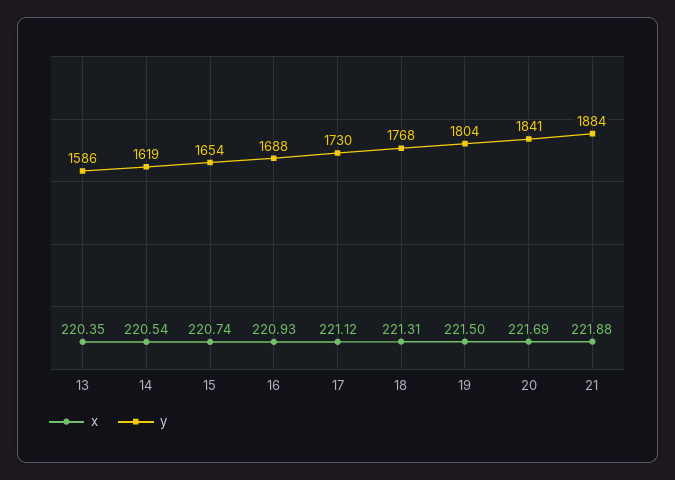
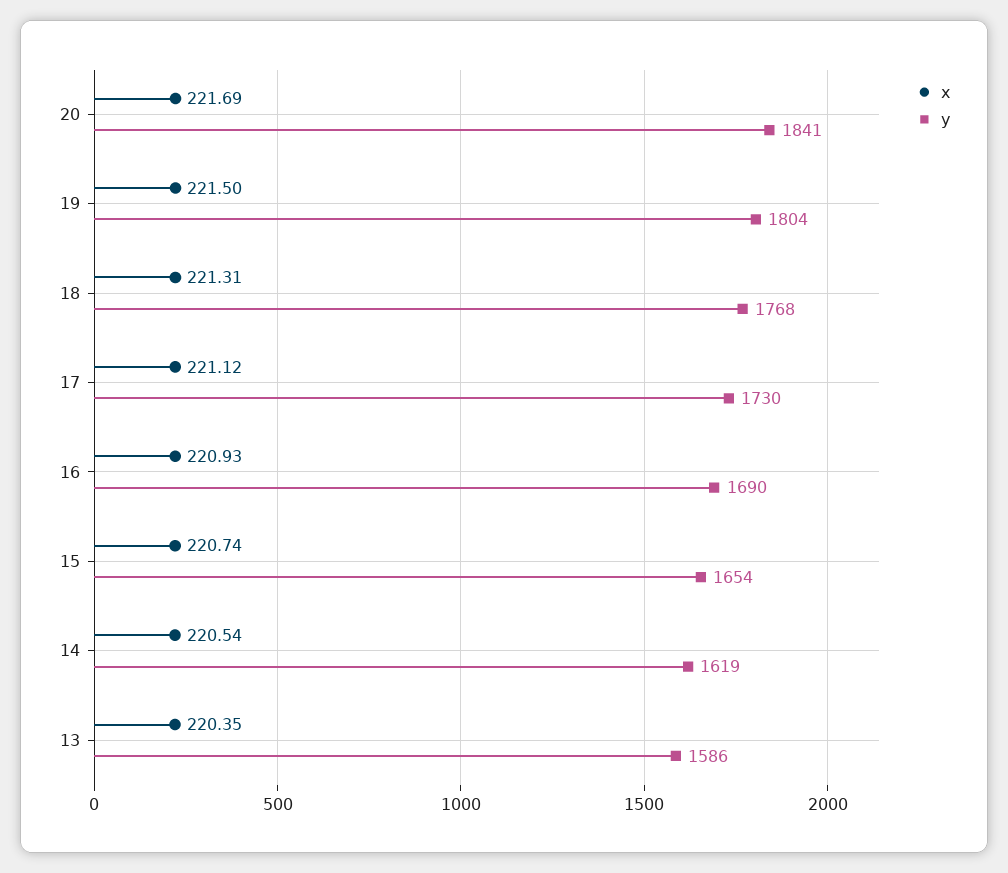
y, 16: 1688 -> 1690
x, 21: 221.88 -> none
y, 21: 1884 -> none

